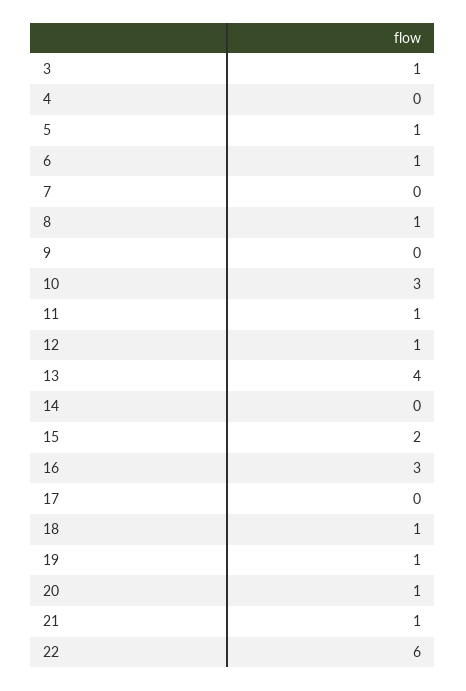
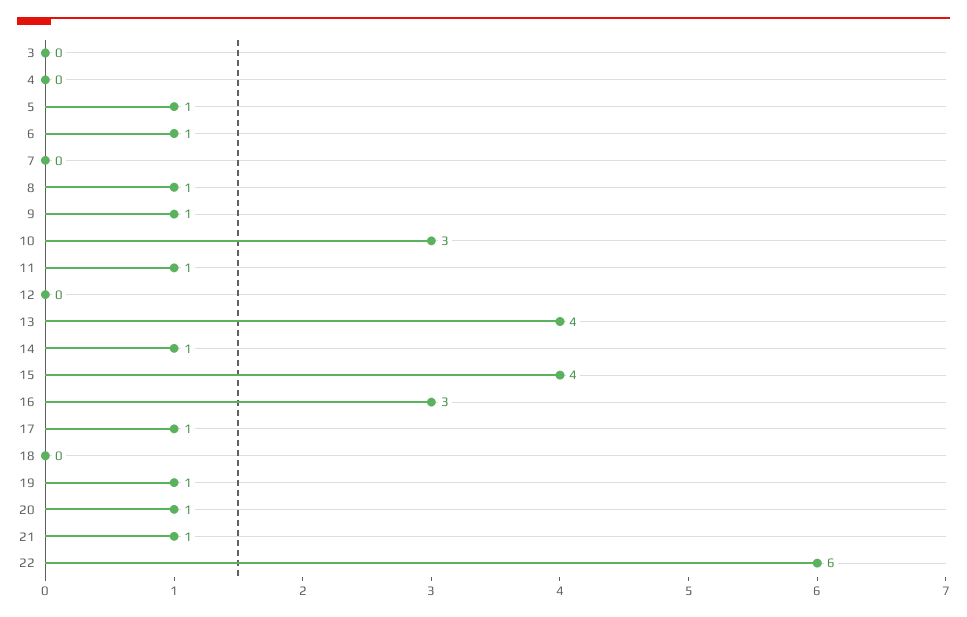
3: 1 -> 0
9: 0 -> 1
12: 1 -> 0
14: 0 -> 1
15: 2 -> 4
17: 0 -> 1
18: 1 -> 0

